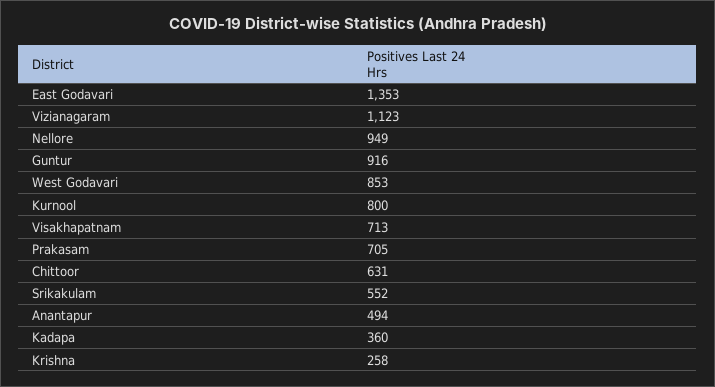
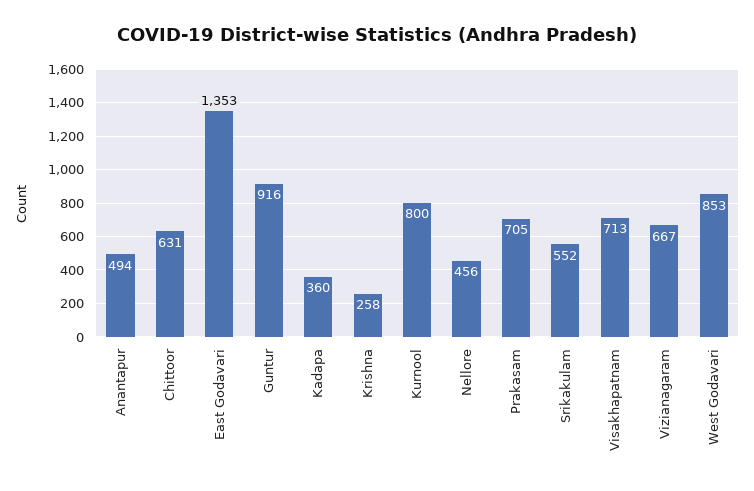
Vizianagaram: 1123 -> 667
Nellore: 949 -> 456

